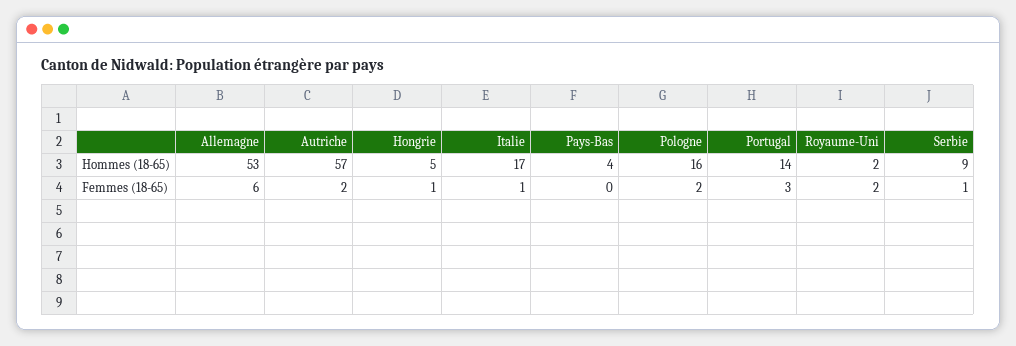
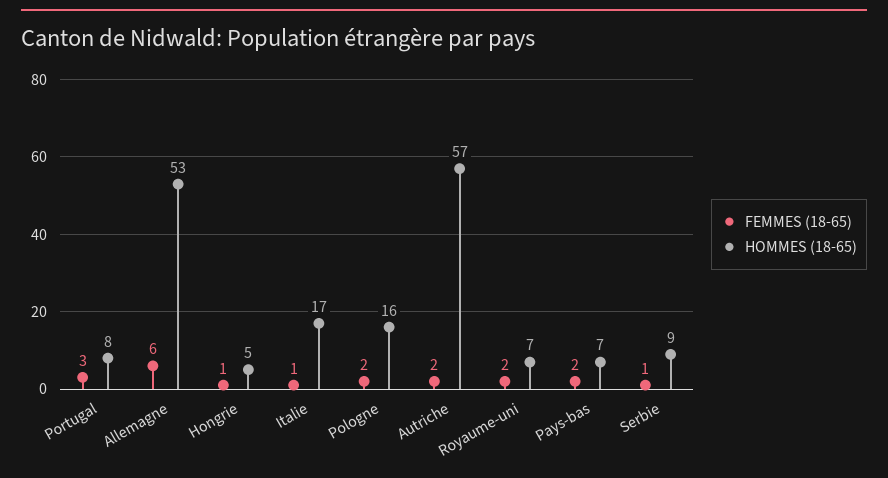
Hommes (18-65), Pays-Bas: 4 -> 7
Hommes (18-65), Portugal: 14 -> 8
Hommes (18-65), Royaume-Uni: 2 -> 7
Femmes (18-65), Pays-Bas: 0 -> 2

